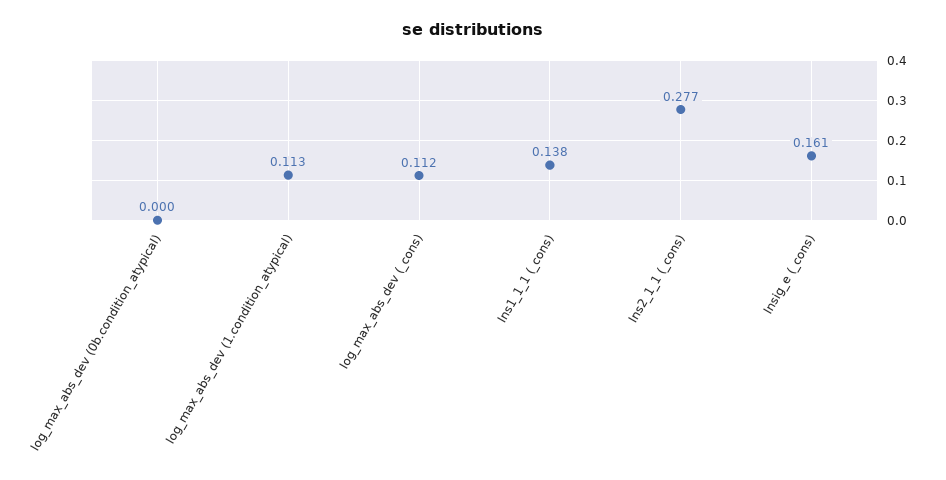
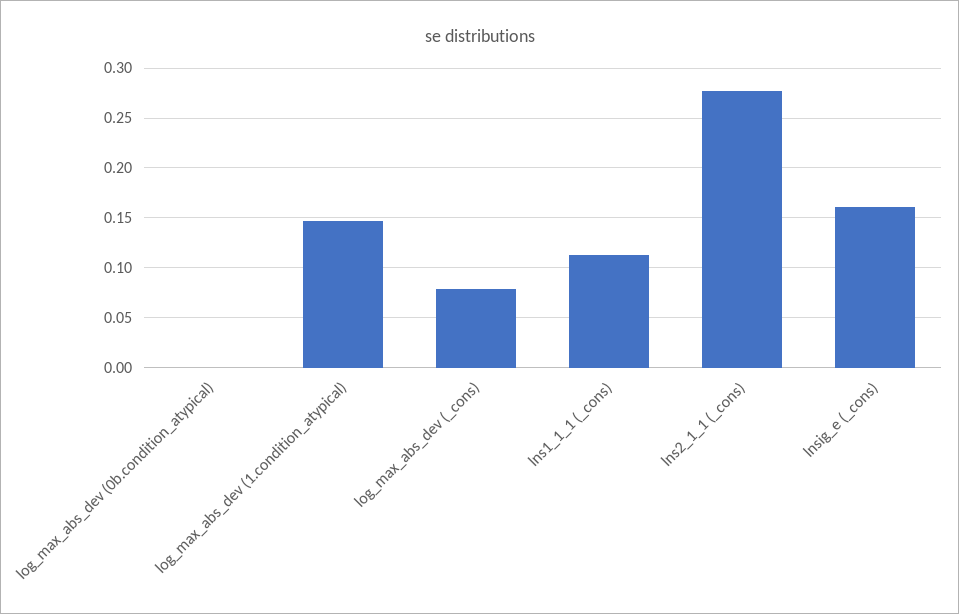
log_max_abs_dev (1.condition_atypical): 0.113 -> 0.15
log_max_abs_dev (_cons): 0.112 -> 0.08
lns1_1_1 (_cons): 0.138 -> 0.11

